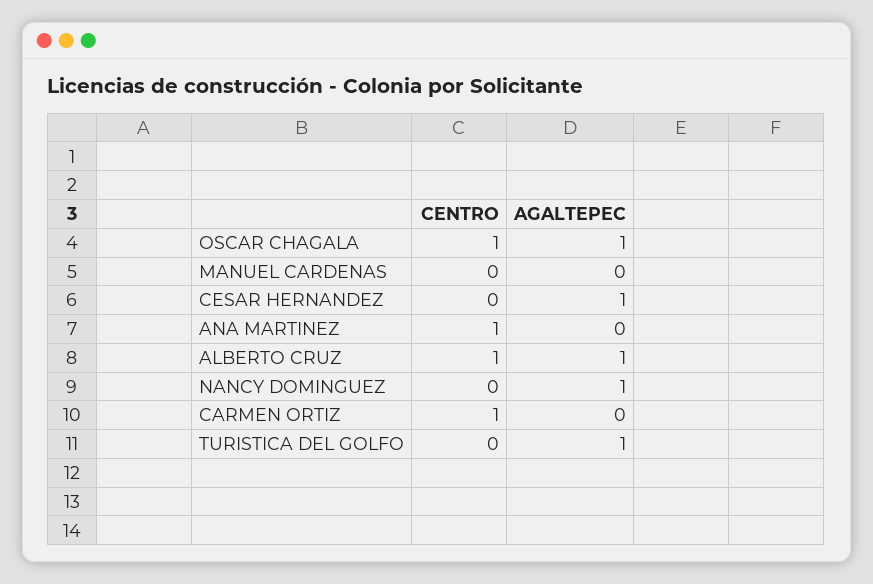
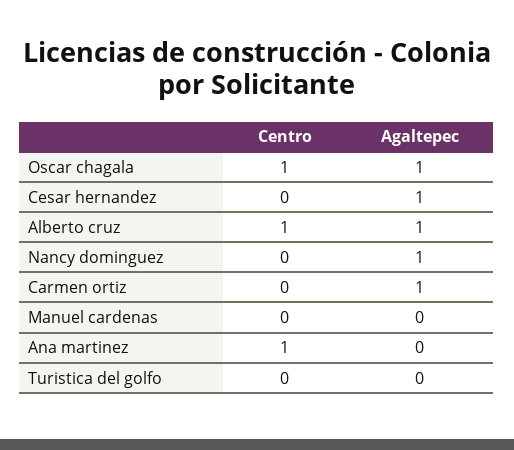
CENTRO, CARMEN ORTIZ: 1 -> 0
AGALTEPEC, CARMEN ORTIZ: 0 -> 1
AGALTEPEC, TURISTICA DEL GOLFO: 1 -> 0

